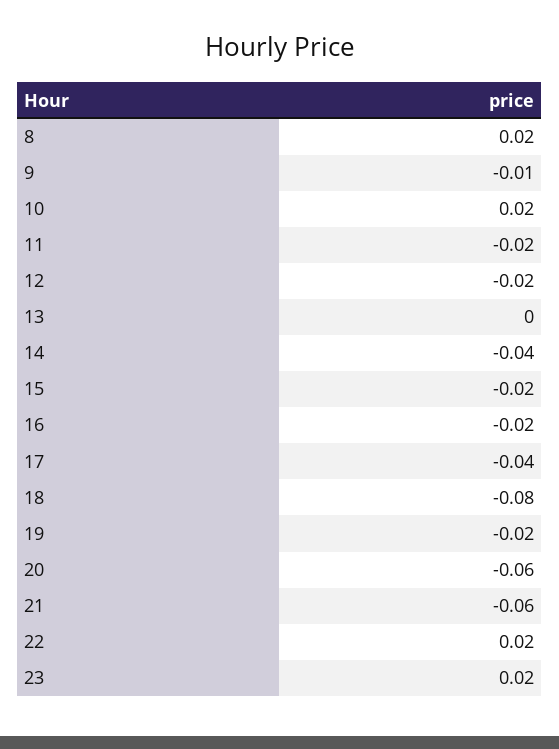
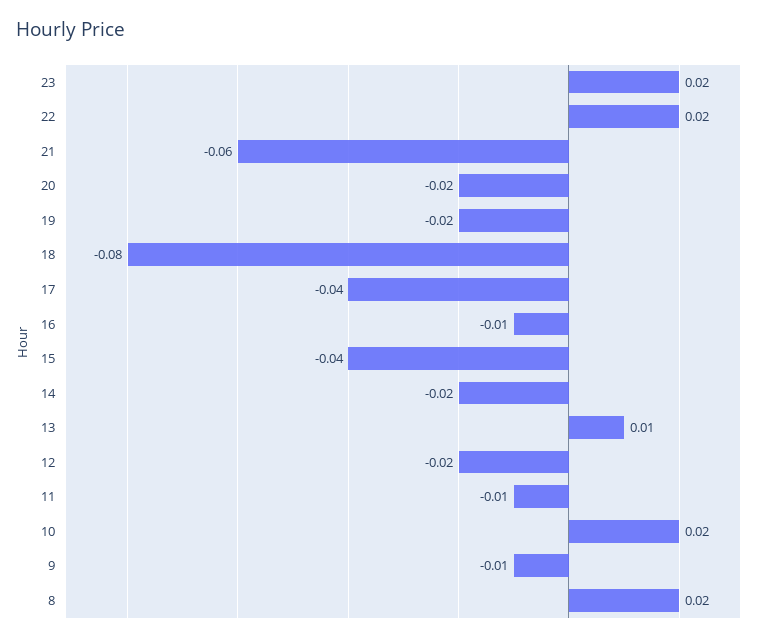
11: -0.02 -> -0.01
13: 0 -> 0.01
14: -0.04 -> -0.02
15: -0.02 -> -0.04
16: -0.02 -> -0.01
20: -0.06 -> -0.02

